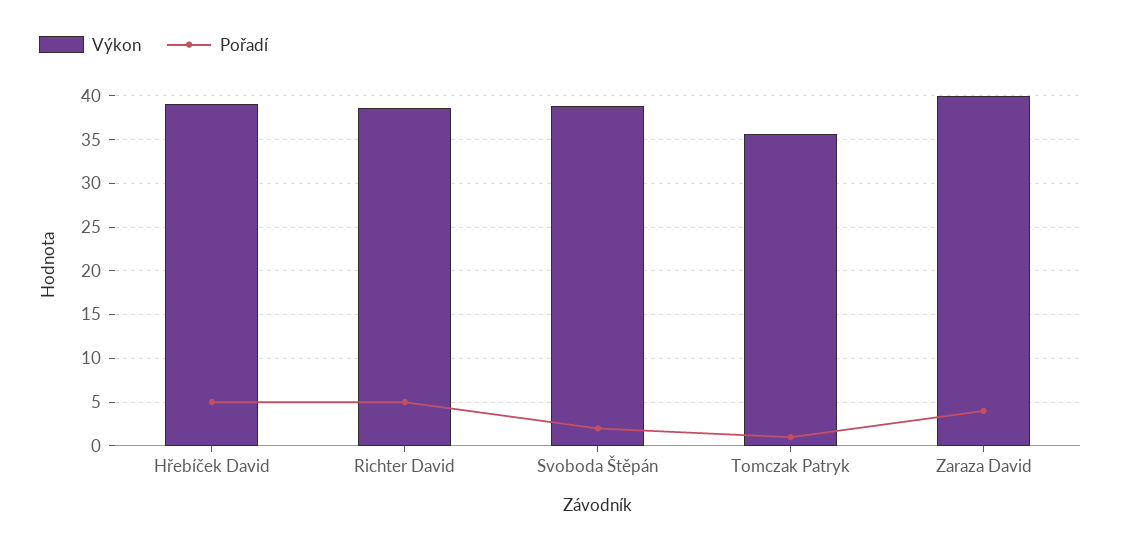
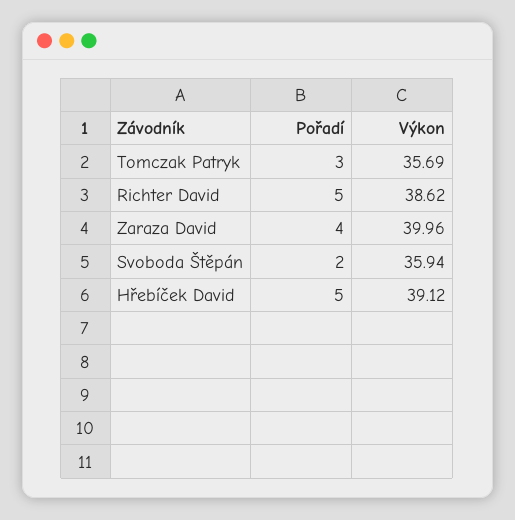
Výkon, Svoboda Štěpán: 39 -> 35.94
Pořadí, Tomczak Patryk: 1 -> 3

